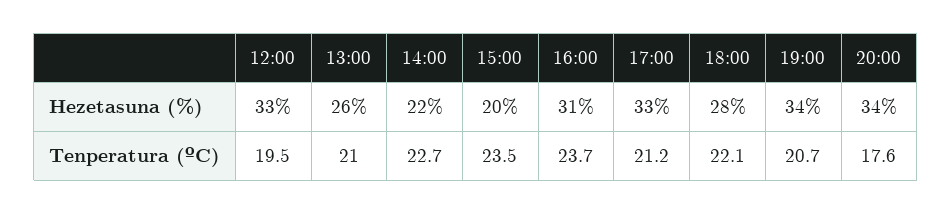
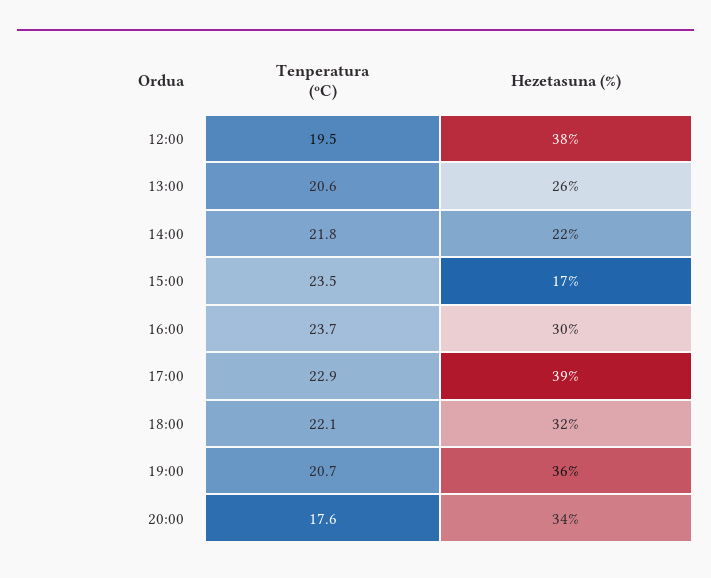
12:00, Hezetasuna (%): 33 -> 38
15:00, Hezetasuna (%): 20 -> 17
16:00, Hezetasuna (%): 31 -> 30
17:00, Hezetasuna (%): 33 -> 39
18:00, Hezetasuna (%): 28 -> 32
19:00, Hezetasuna (%): 34 -> 36
13:00, Tenperatura (ºC): 21 -> 20.6
14:00, Tenperatura (ºC): 22.7 -> 21.8
17:00, Tenperatura (ºC): 21.2 -> 22.9

